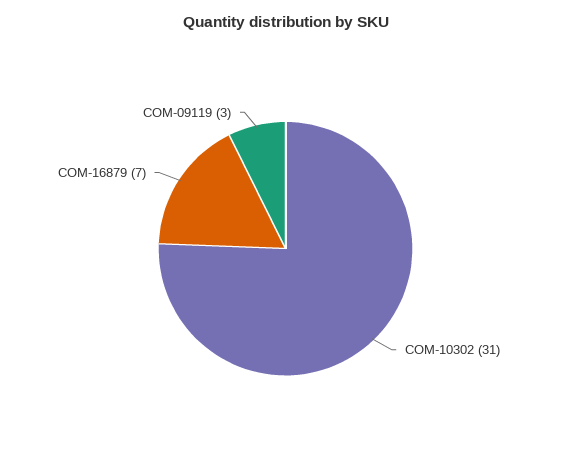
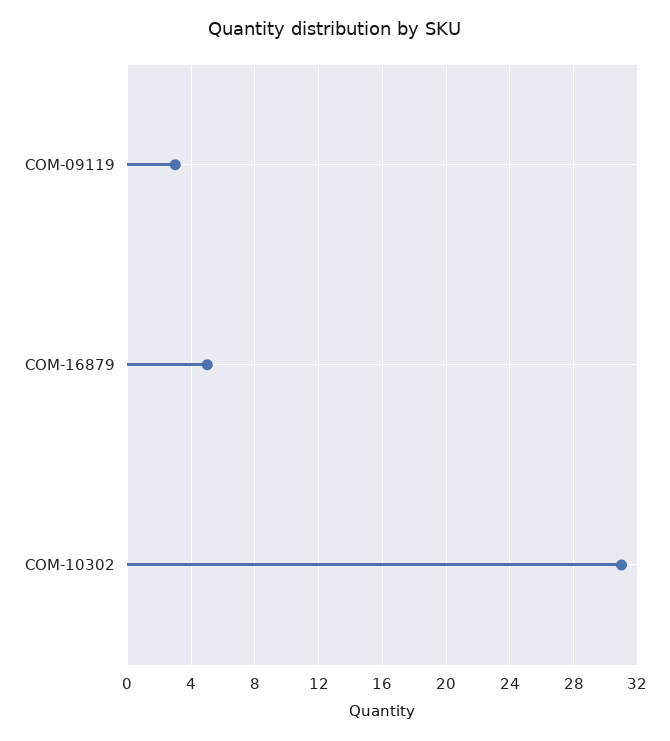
COM-16879: 7 -> 5

